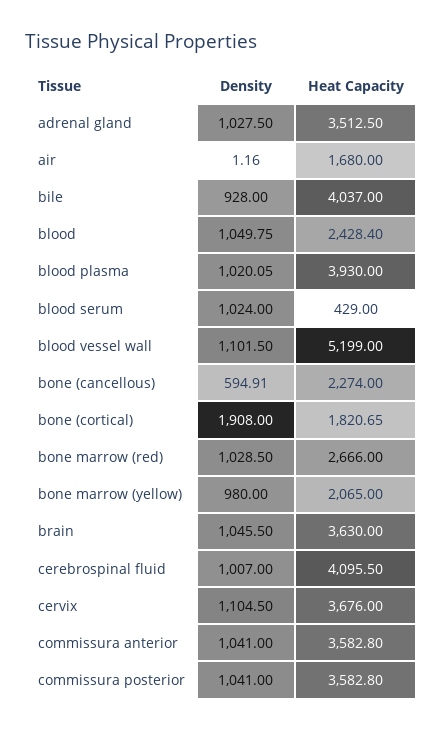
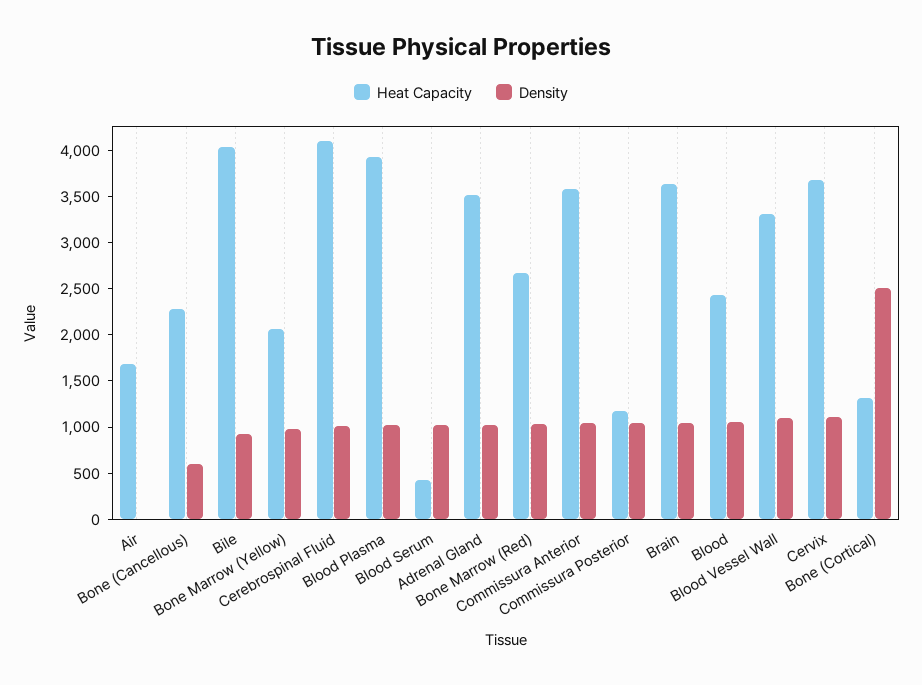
Heat Capacity, blood vessel wall: 5199 -> 3300
Density, bone (cortical): 1908 -> 2500
Heat Capacity, bone (cortical): 1820.65 -> 1300
Heat Capacity, commissura posterior: 3582.8 -> 1200

